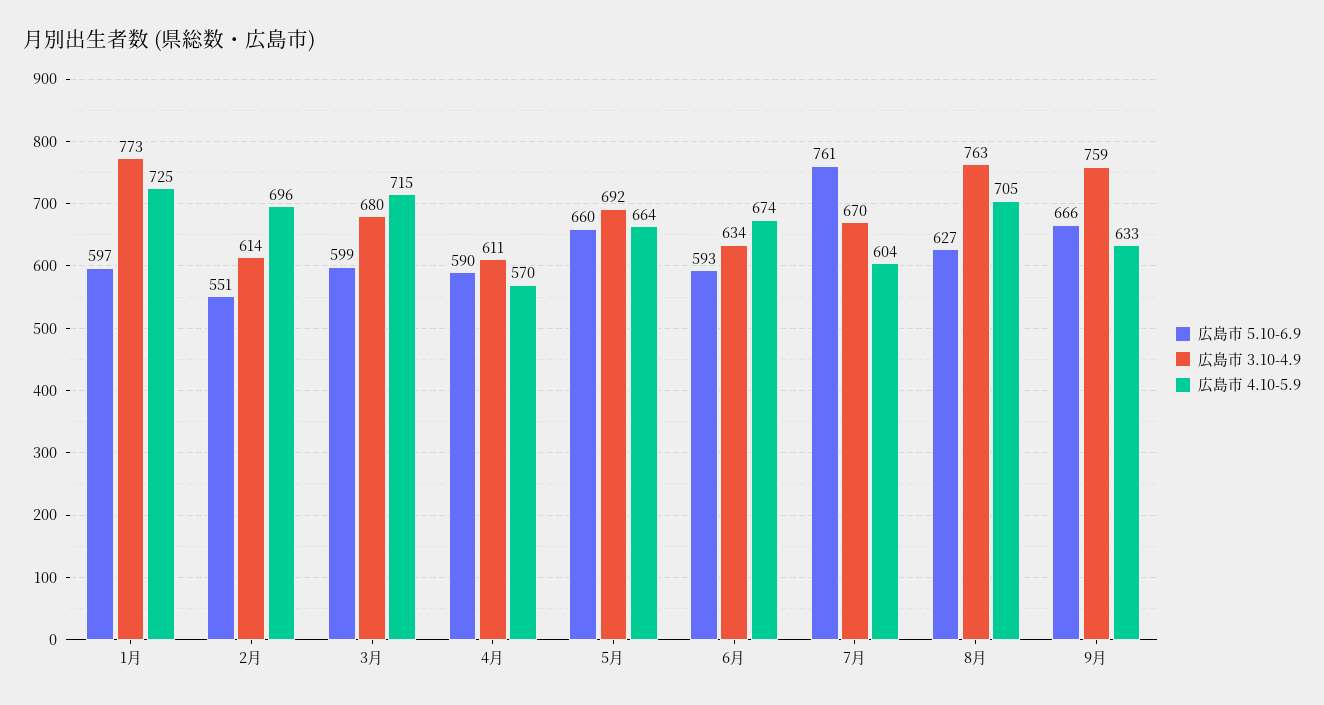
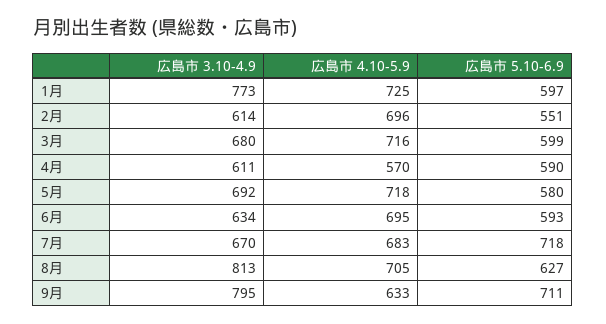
広島市 4.10-5.9, 3月: 715 -> 716
広島市 5.10-6.9, 5月: 660 -> 580
広島市 4.10-5.9, 5月: 664 -> 718
広島市 4.10-5.9, 6月: 674 -> 695
広島市 5.10-6.9, 7月: 761 -> 718
広島市 4.10-5.9, 7月: 604 -> 683
広島市 3.10-4.9, 8月: 763 -> 813
広島市 5.10-6.9, 9月: 666 -> 711
広島市 3.10-4.9, 9月: 759 -> 795

